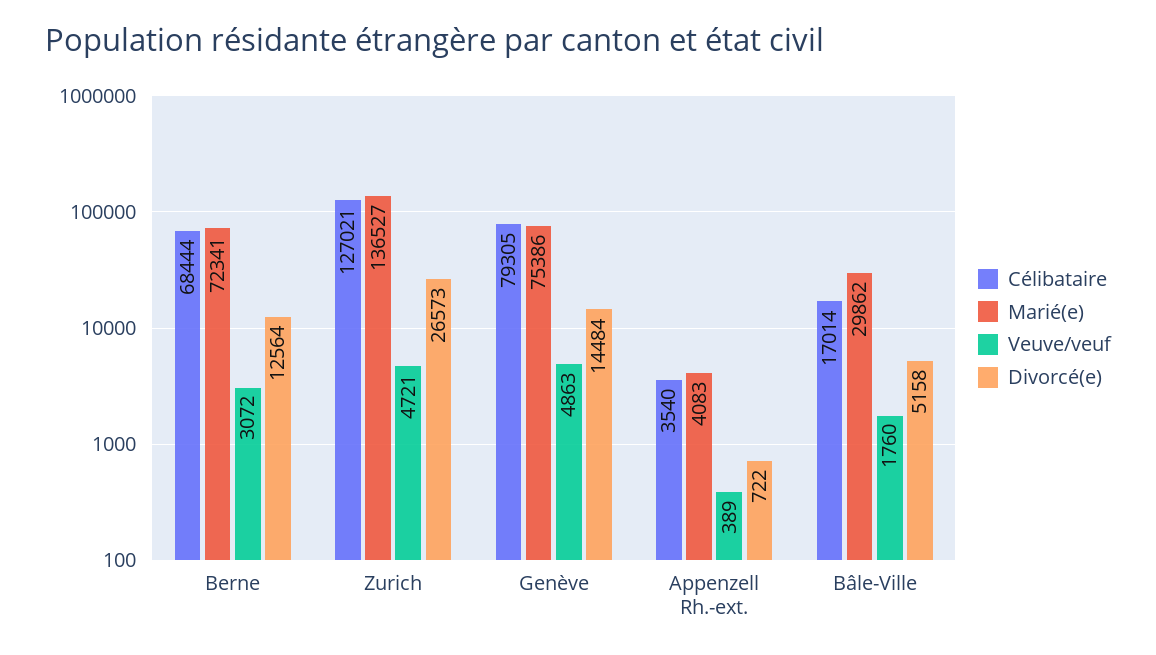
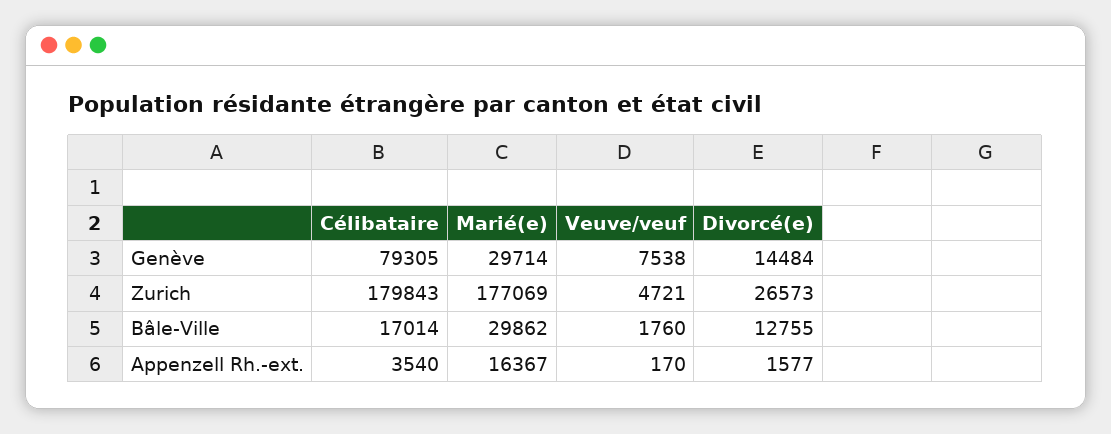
Célibataire, Berne: 68444 -> none
Marié(e), Berne: 72341 -> none
Veuve/veuf, Berne: 3072 -> none
Divorcé(e), Berne: 12564 -> none
Célibataire, Zurich: 127021 -> 179843
Marié(e), Zurich: 136527 -> 177069
Marié(e), Genève: 75386 -> 29714
Veuve/veuf, Genève: 4863 -> 7538
Marié(e), Appenzell Rh.-ext.: 4083 -> 16367
Veuve/veuf, Appenzell Rh.-ext.: 389 -> 170
Divorcé(e), Appenzell Rh.-ext.: 722 -> 1577
Divorcé(e), Bâle-Ville: 5158 -> 12755

